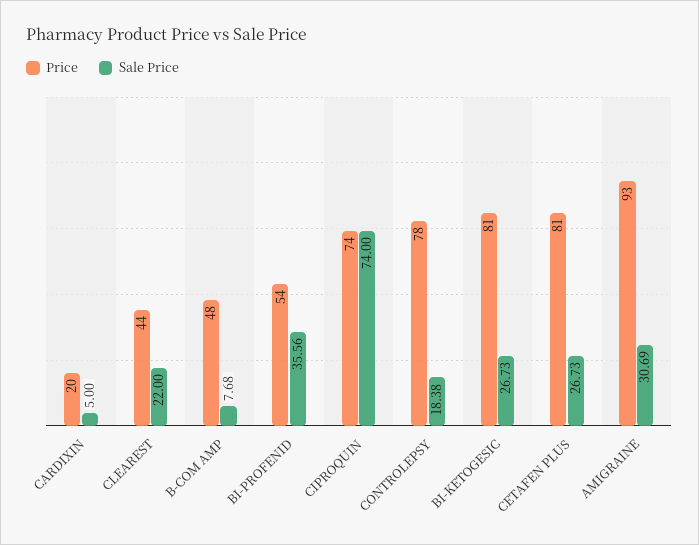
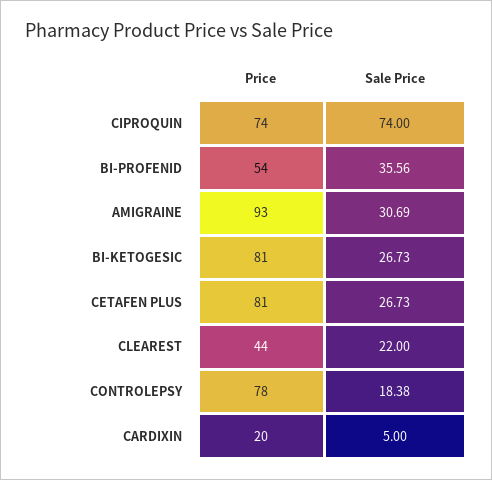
Price, B-COM AMP: 48 -> none
Sale Price, B-COM AMP: 7.68 -> none

